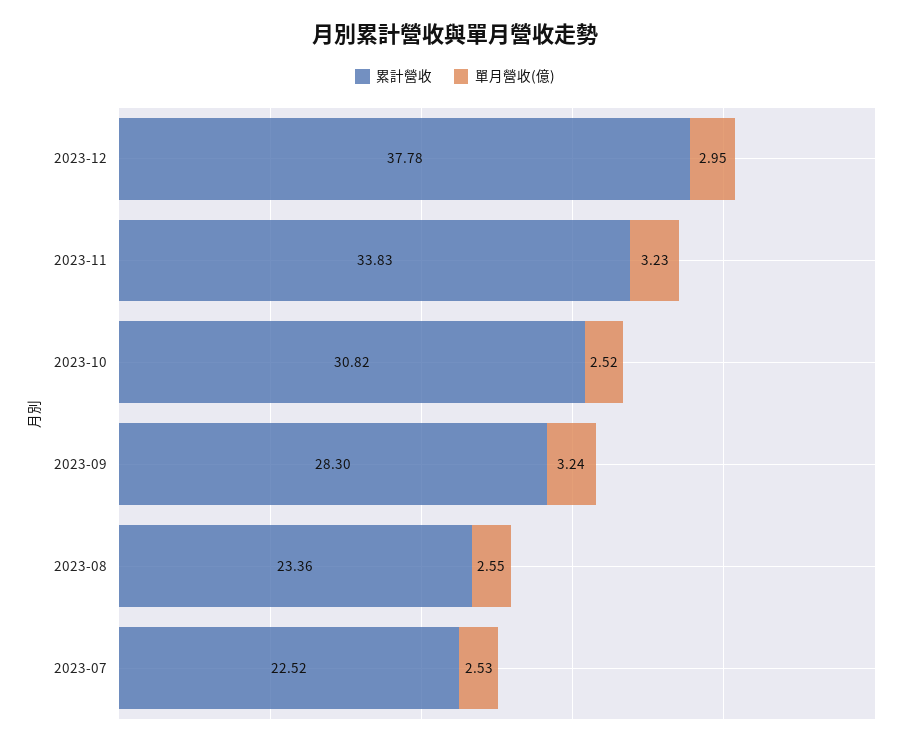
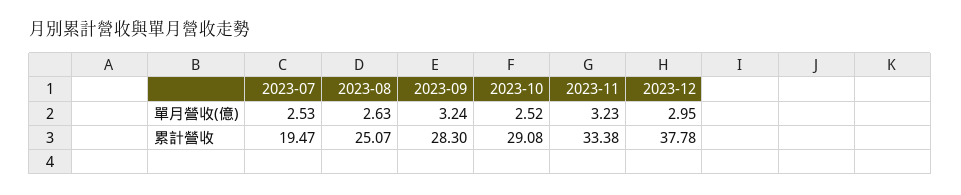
累計營收, 2023-11: 33.83 -> 33.38
累計營收, 2023-10: 30.82 -> 29.08
累計營收, 2023-08: 23.36 -> 25.07
單月營收(億), 2023-08: 2.55 -> 2.63
累計營收, 2023-07: 22.52 -> 19.47

